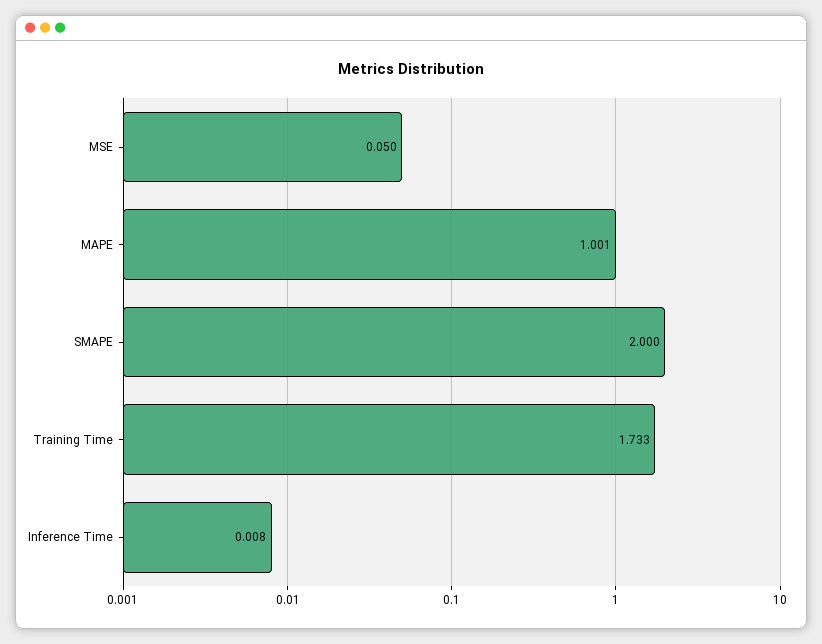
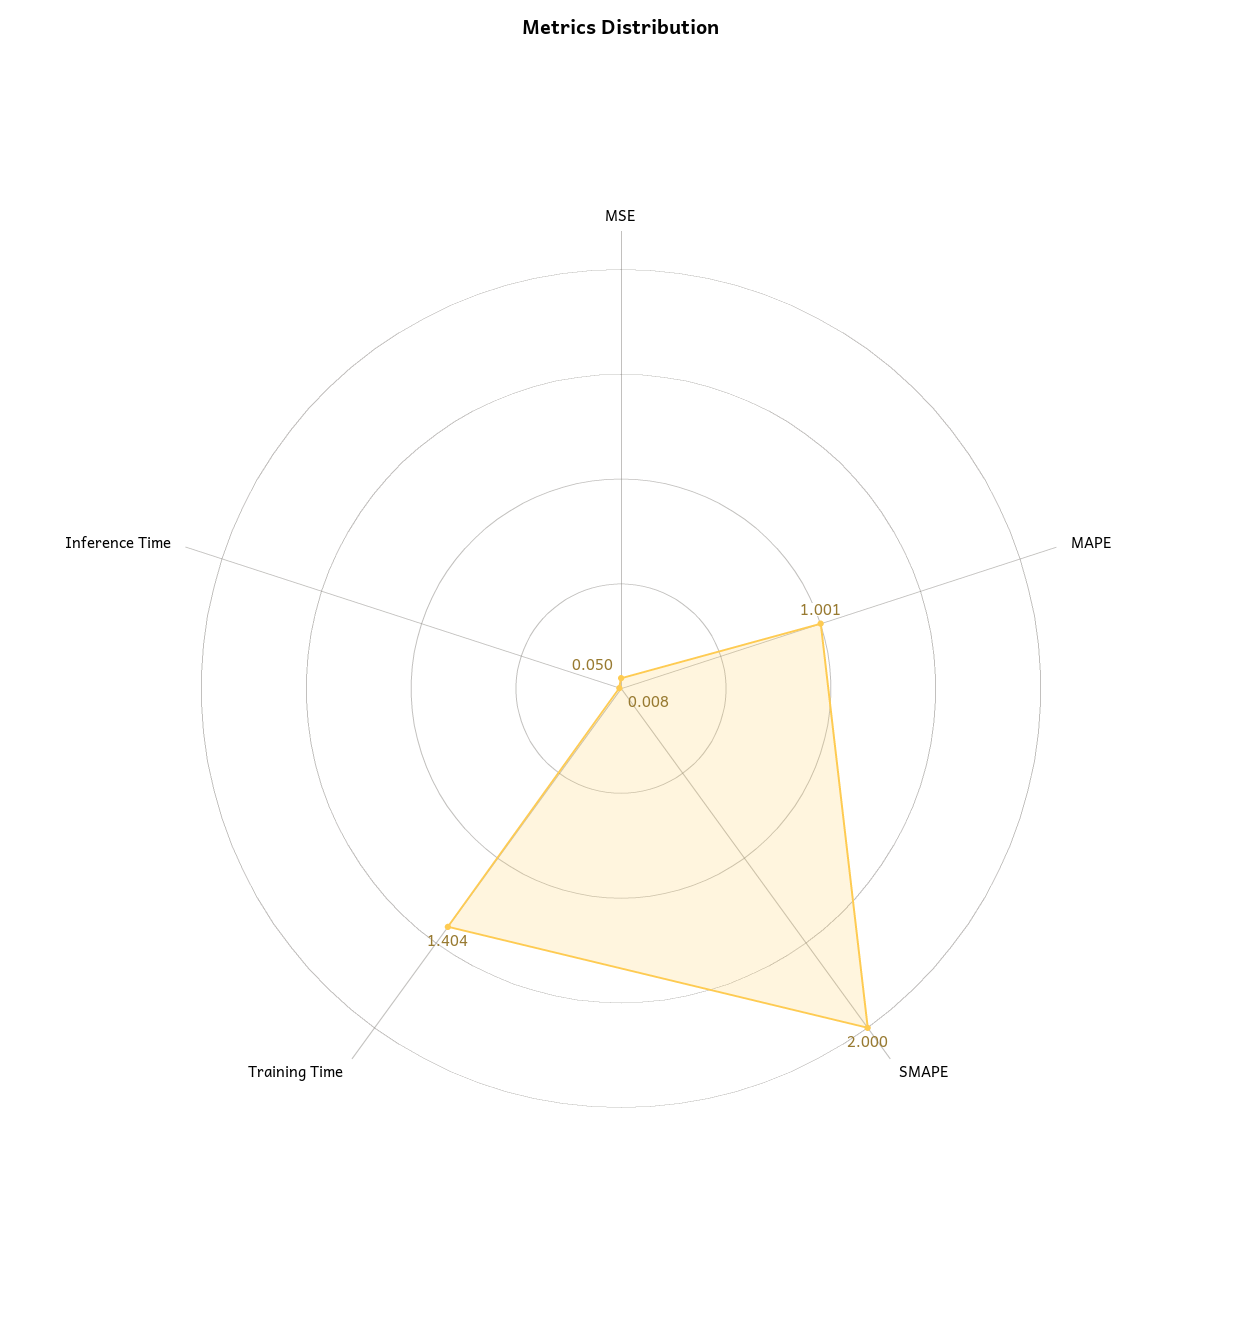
Training Time: 1.733 -> 1.404

